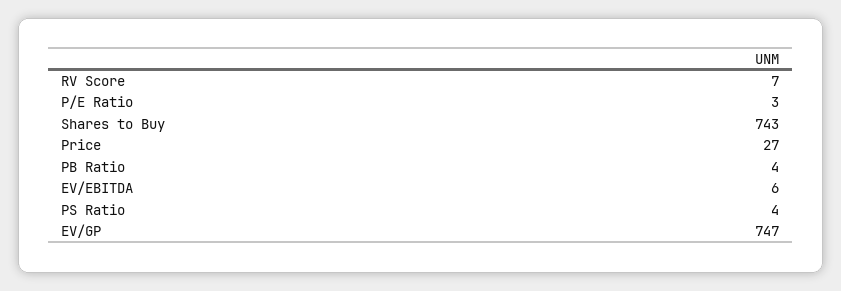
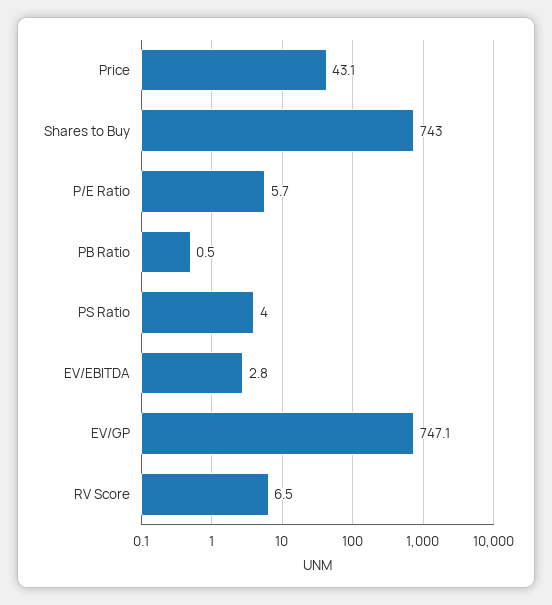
P/E Ratio: 3 -> 5.7
Price: 27 -> 43.1
PB Ratio: 4 -> 0.5
EV/EBITDA: 6 -> 2.8

